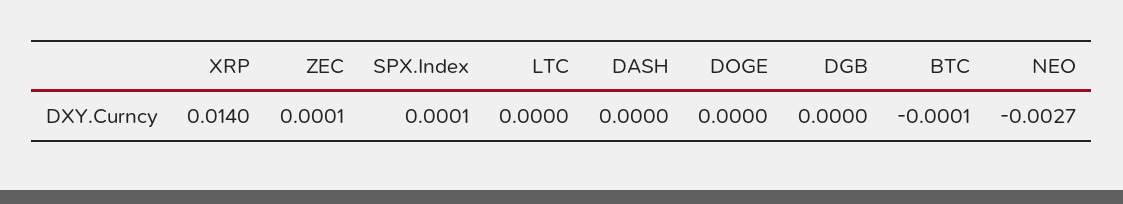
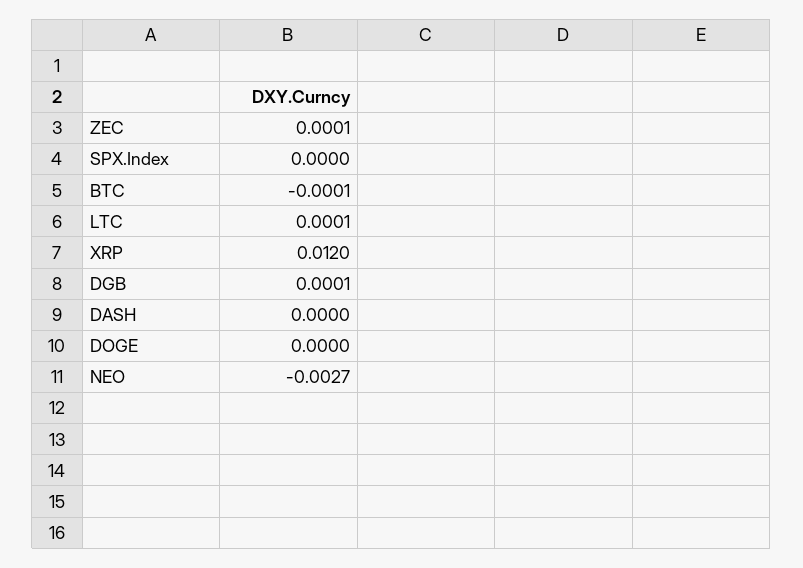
XRP: 0.014 -> 0.012
SPX.Index: 0.0001 -> 0
LTC: 0 -> 0.0001
DGB: 0 -> 0.0001

